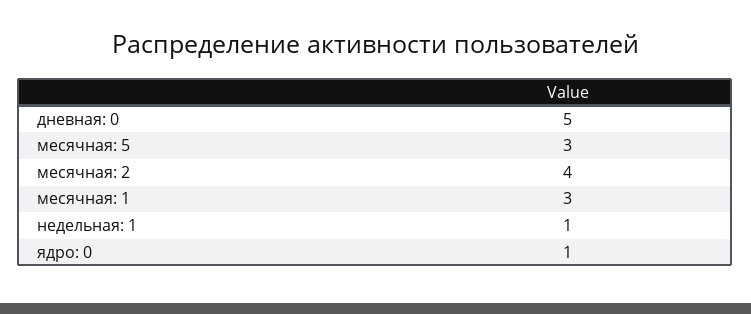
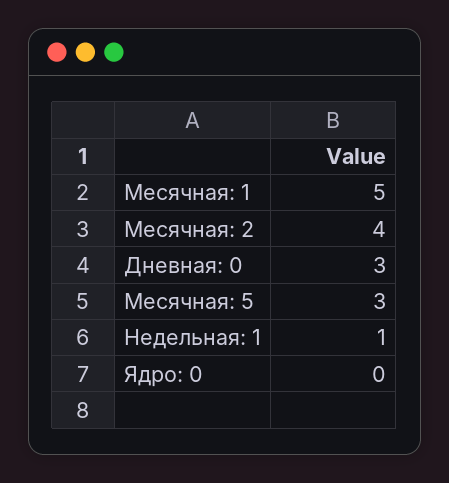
дневная: 0: 5 -> 3
месячная: 1: 3 -> 5
ядро: 0: 1 -> 0

